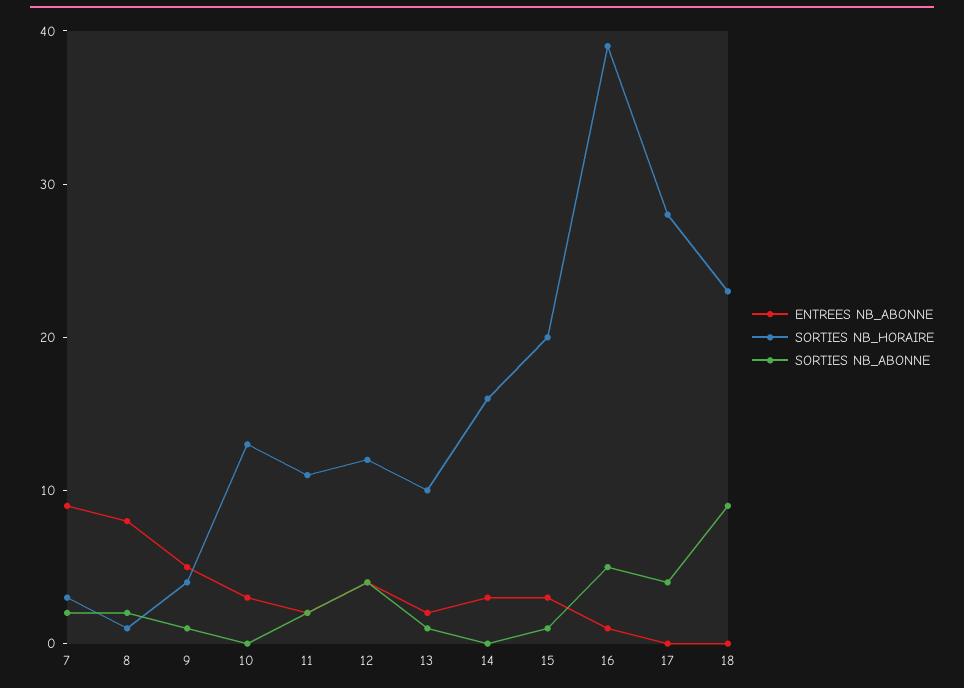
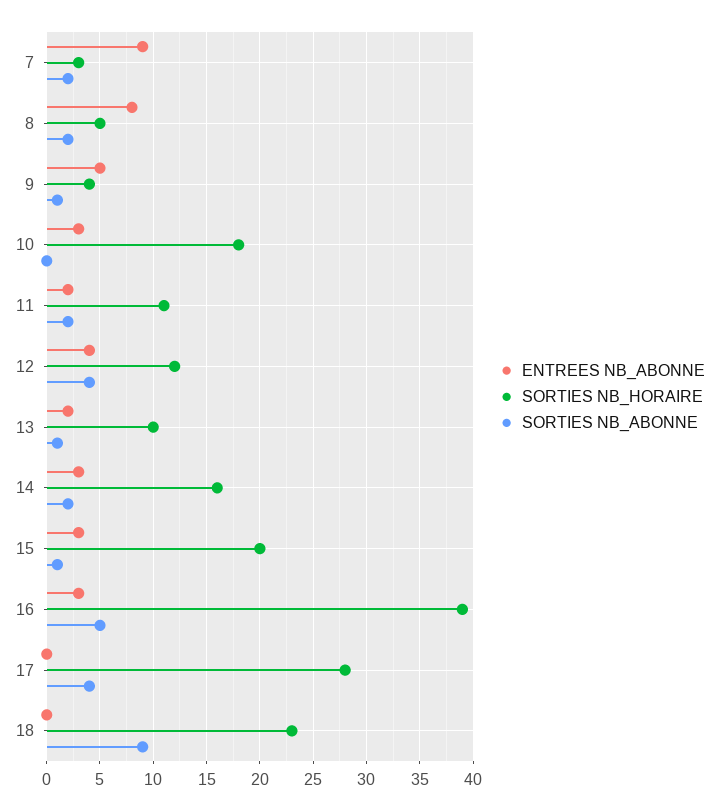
SORTIES NB_HORAIRE, 8: 1 -> 5
SORTIES NB_HORAIRE, 10: 13 -> 18
SORTIES NB_ABONNE, 14: 0 -> 2
ENTREES NB_ABONNE, 16: 1 -> 3

